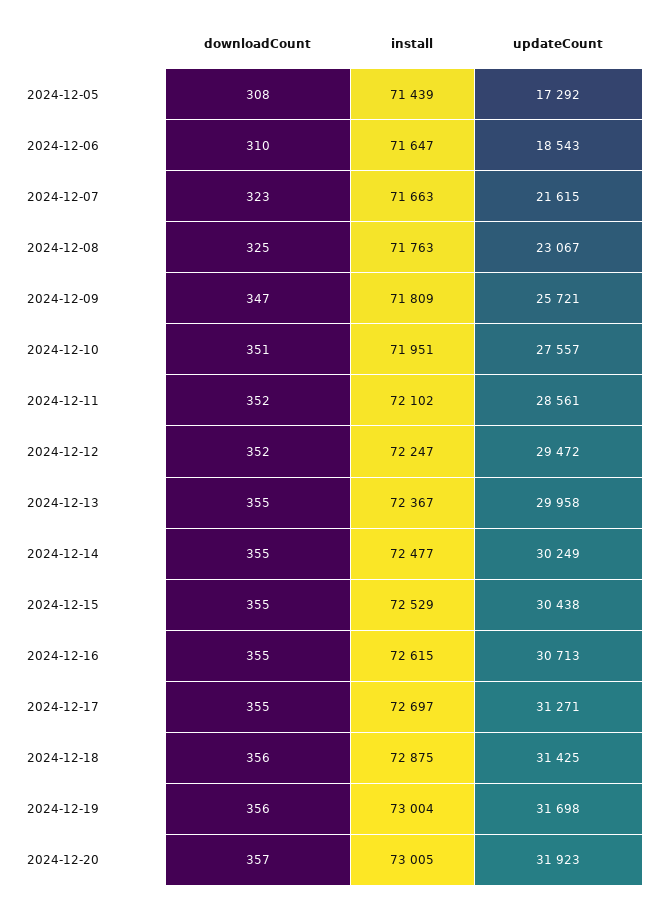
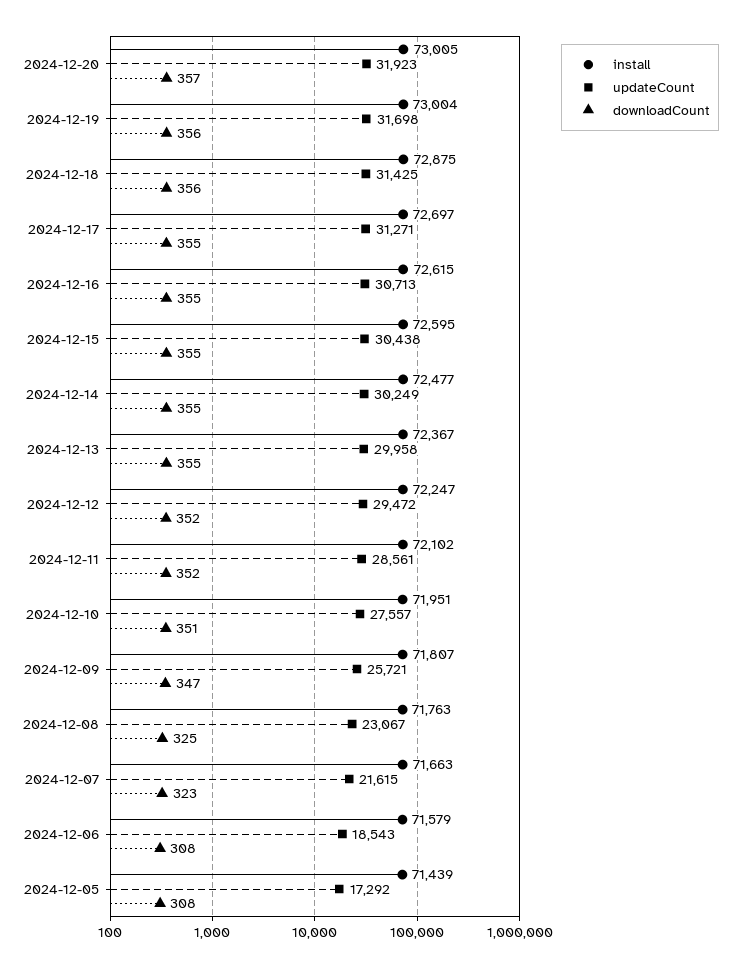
downloadCount, 2024-12-06: 310 -> 308
install, 2024-12-06: 71647 -> 71579
install, 2024-12-09: 71809 -> 71807
install, 2024-12-15: 72529 -> 72595

